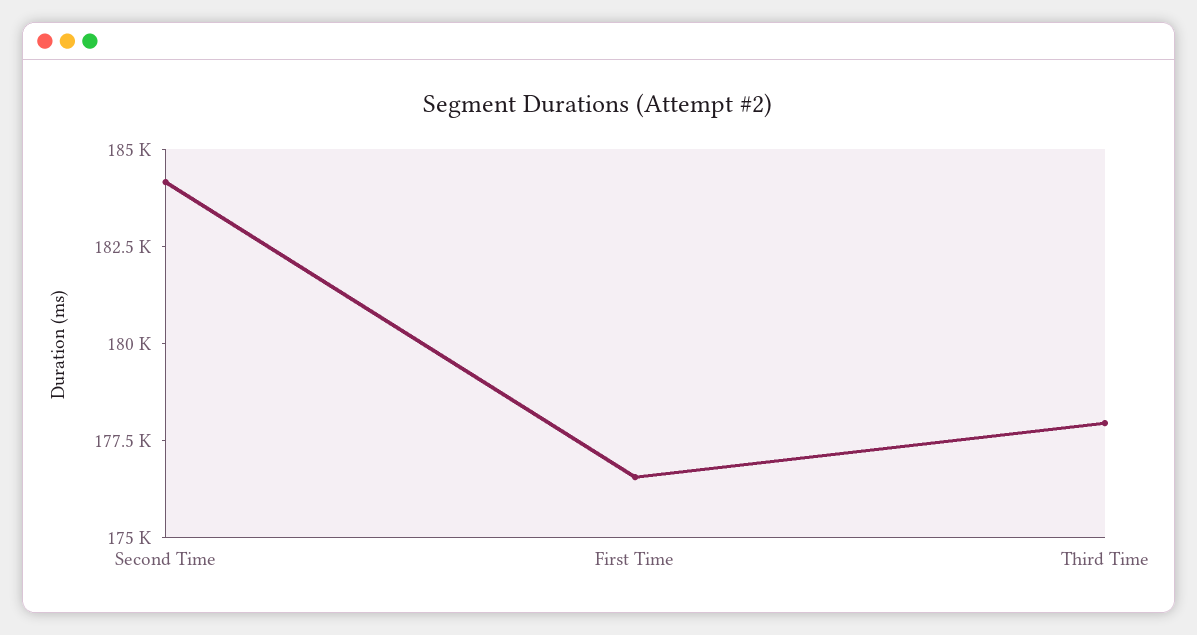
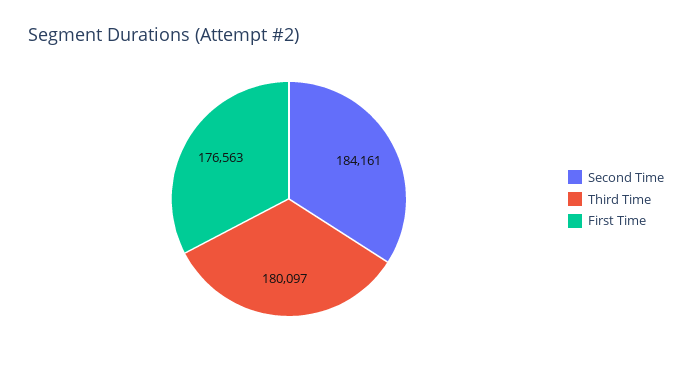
Third Time: 178000 -> 180097

